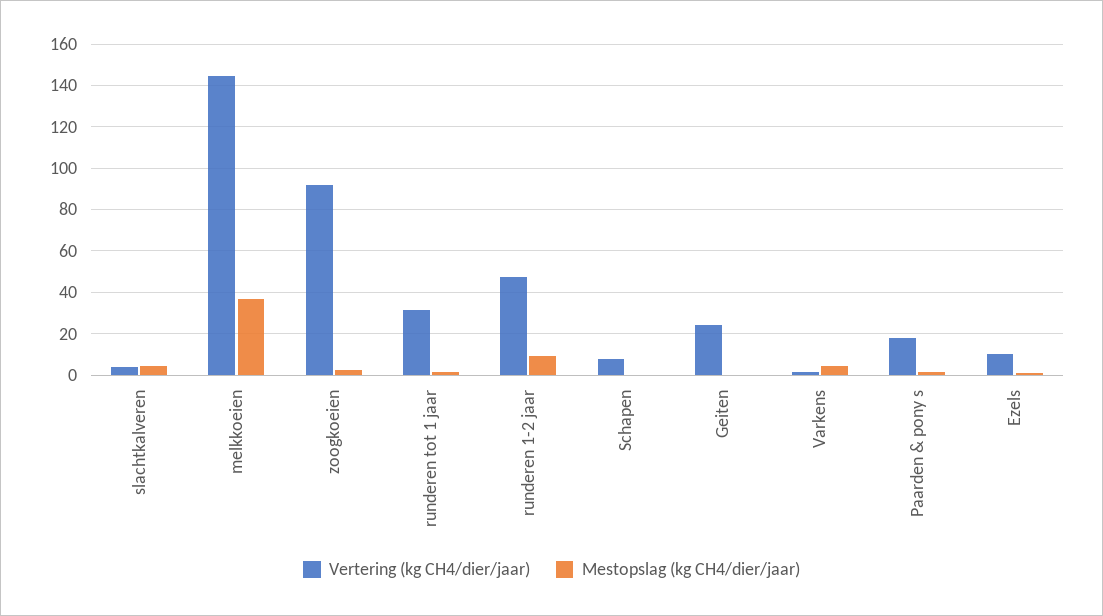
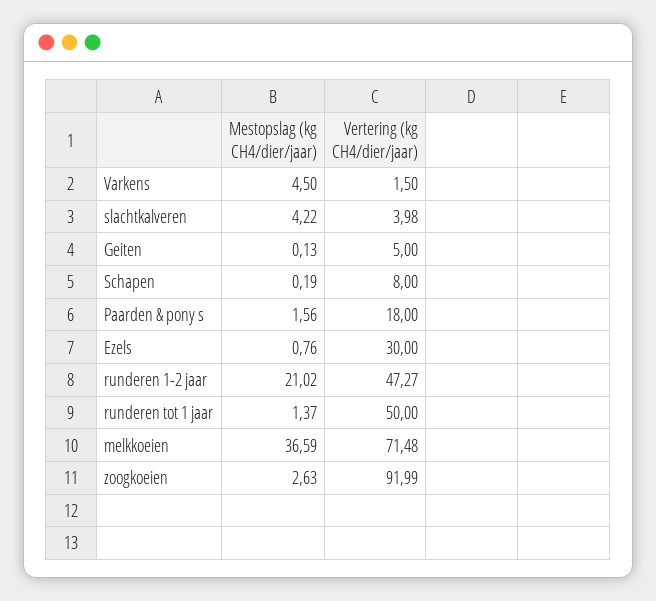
Vertering (kg CH4/dier/jaar), melkkoeien: 145 -> 71.48
Vertering (kg CH4/dier/jaar), runderen tot 1 jaar: 30 -> 50
Mestopslag (kg CH4/dier/jaar), runderen 1-2 jaar: 10 -> 21.02
Vertering (kg CH4/dier/jaar), Geiten: 25 -> 5
Vertering (kg CH4/dier/jaar), Ezels: 10 -> 30

